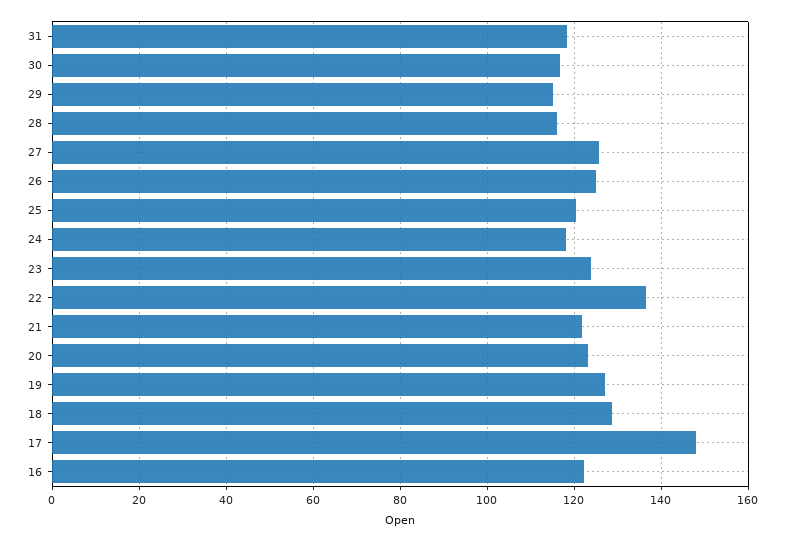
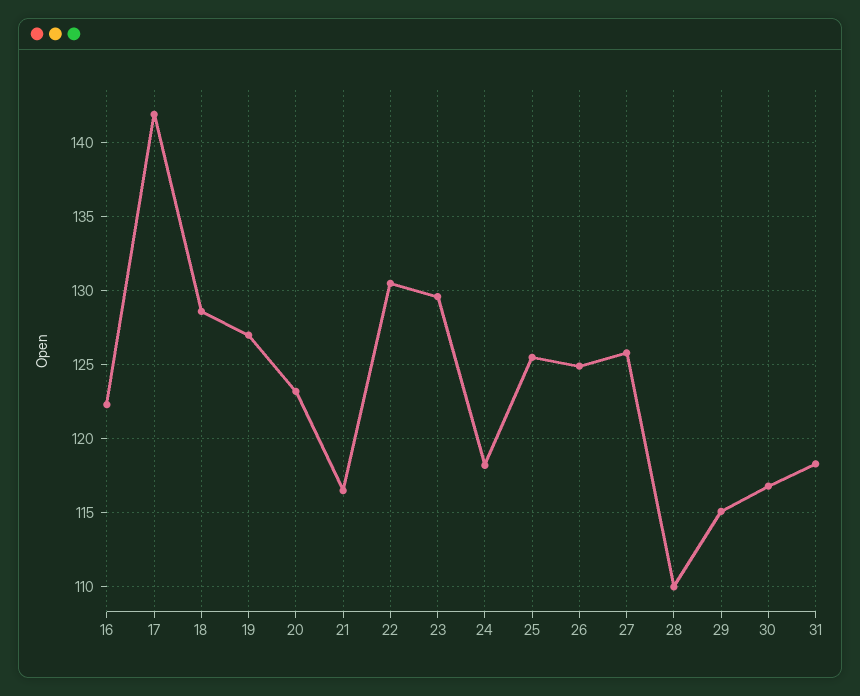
28: 116 -> 110
25: 120 -> 125.5
23: 124 -> 129.5
22: 136 -> 130.5
21: 122 -> 116.5
17: 148 -> 142

